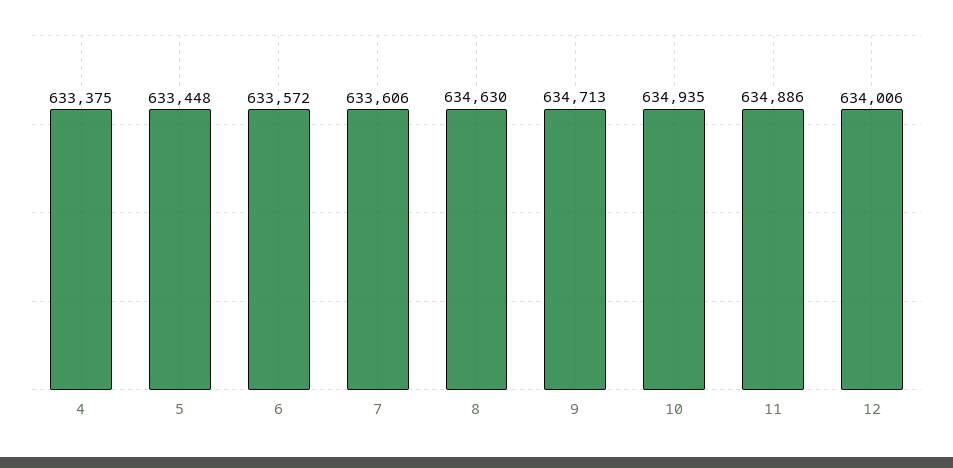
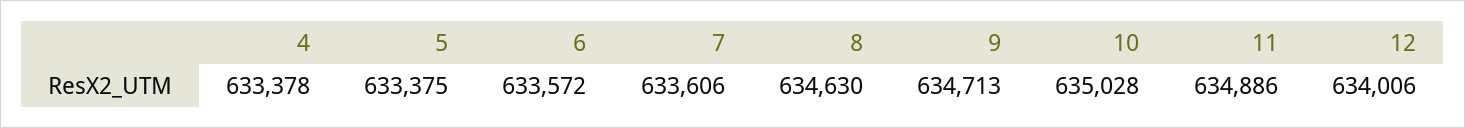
4: 633375 -> 633378
5: 633448 -> 633375
10: 634935 -> 635028

